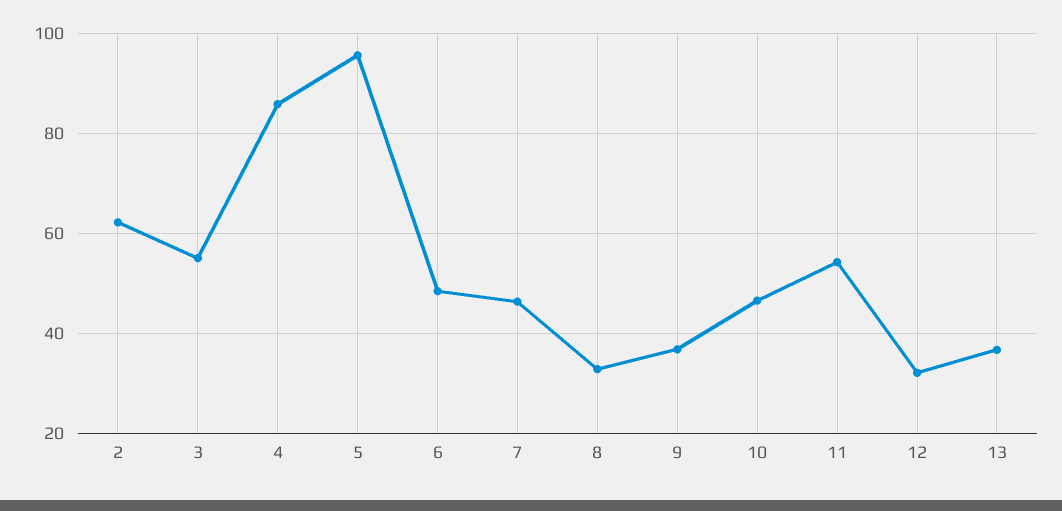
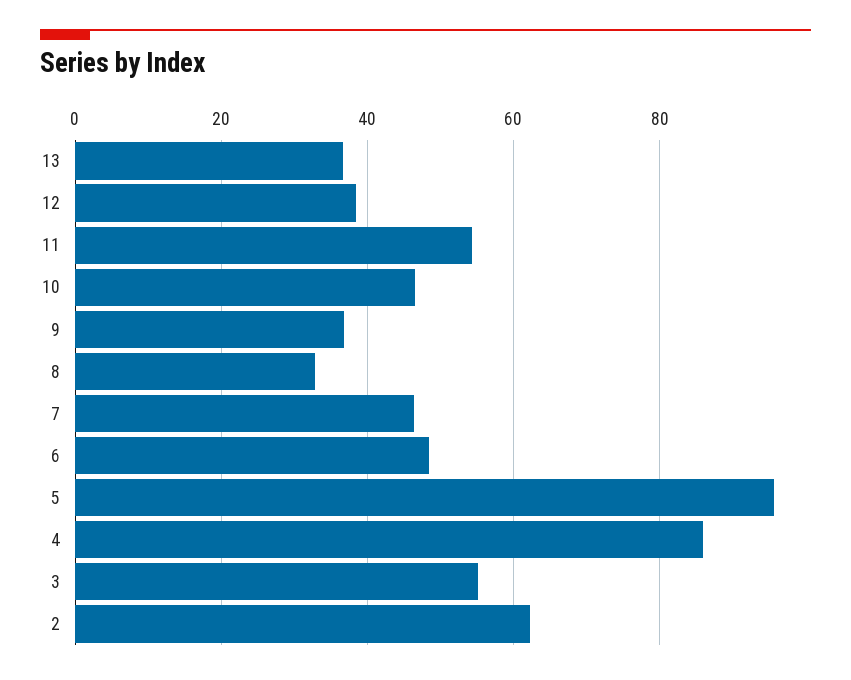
12: 32 -> 38

